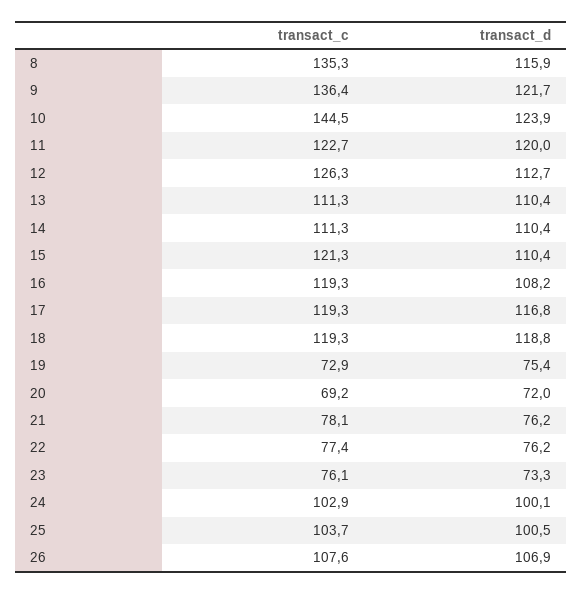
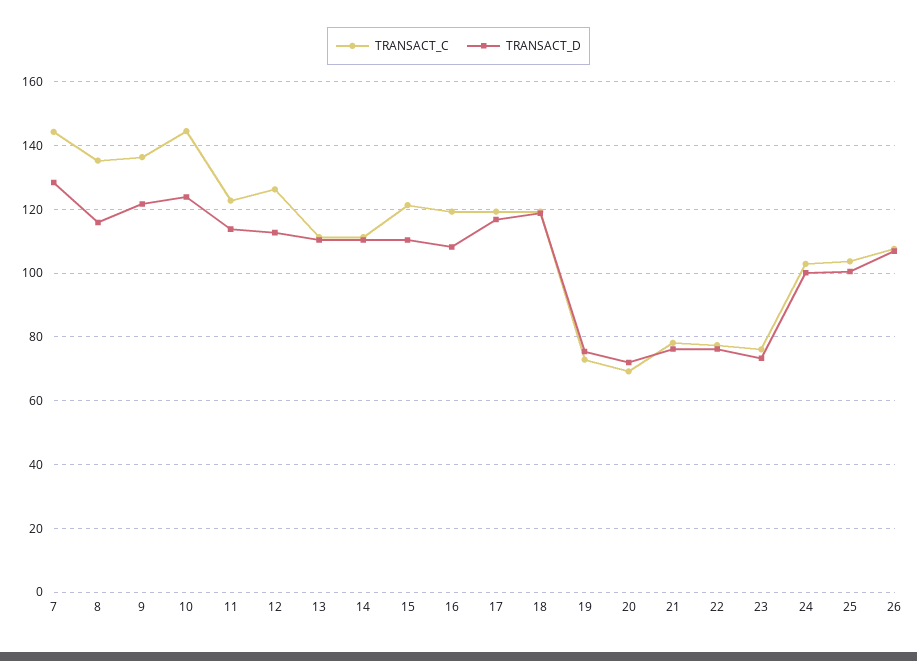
transact_d, 11: 120 -> 114
transact_c, 7: none -> 144
transact_d, 7: none -> 128

